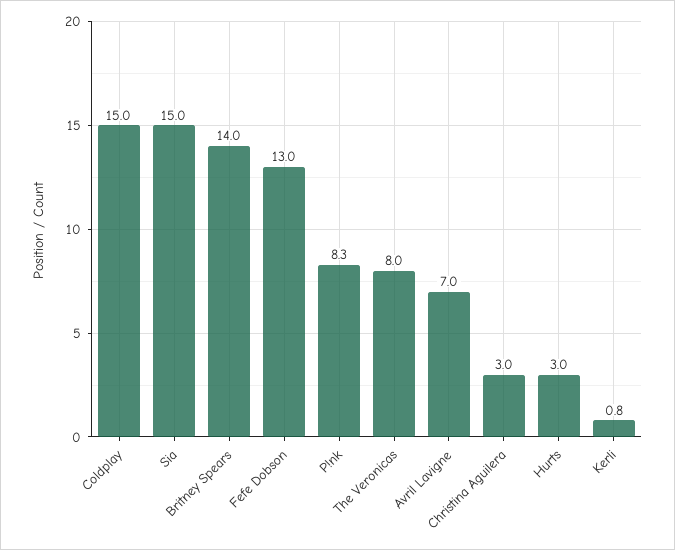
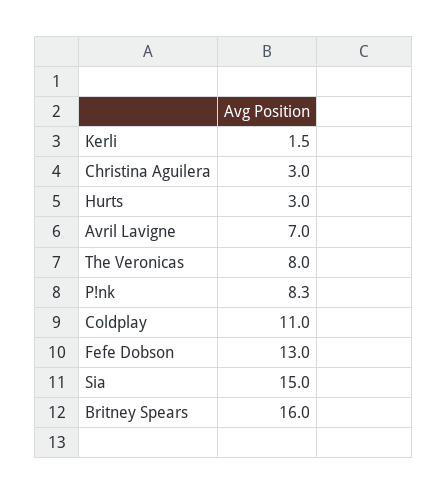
Coldplay: 15 -> 11
Britney Spears: 14 -> 16
Kerli: 0.8 -> 1.5

